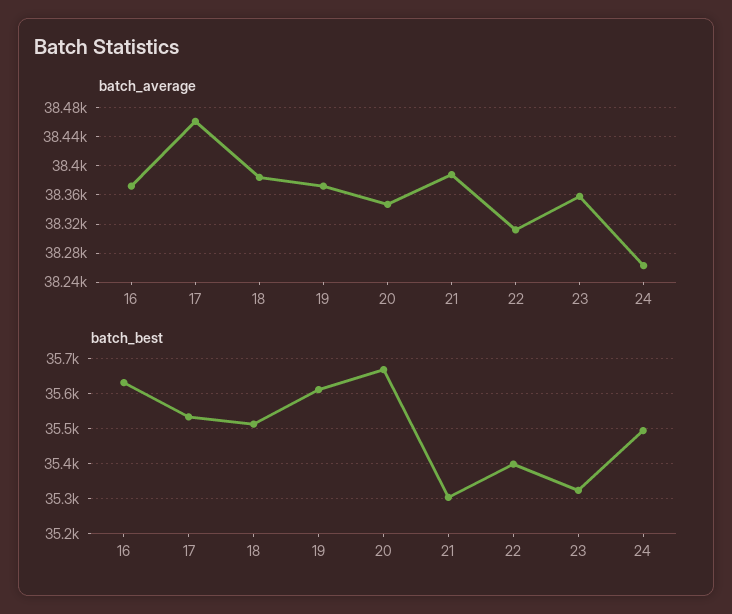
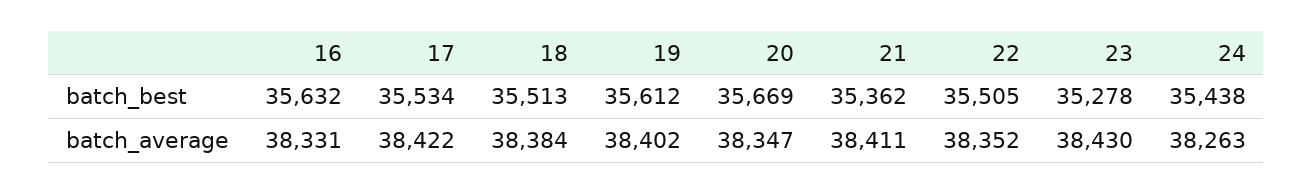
batch_average, 16: 38370 -> 38331
batch_average, 17: 38460 -> 38422
batch_average, 19: 38370 -> 38402
batch_average, 21: 38390 -> 38411
batch_average, 22: 38310 -> 38352
batch_average, 23: 38360 -> 38430
batch_best, 21: 35300 -> 35362
batch_best, 22: 35400 -> 35505
batch_best, 23: 35320 -> 35278
batch_best, 24: 35500 -> 35438

